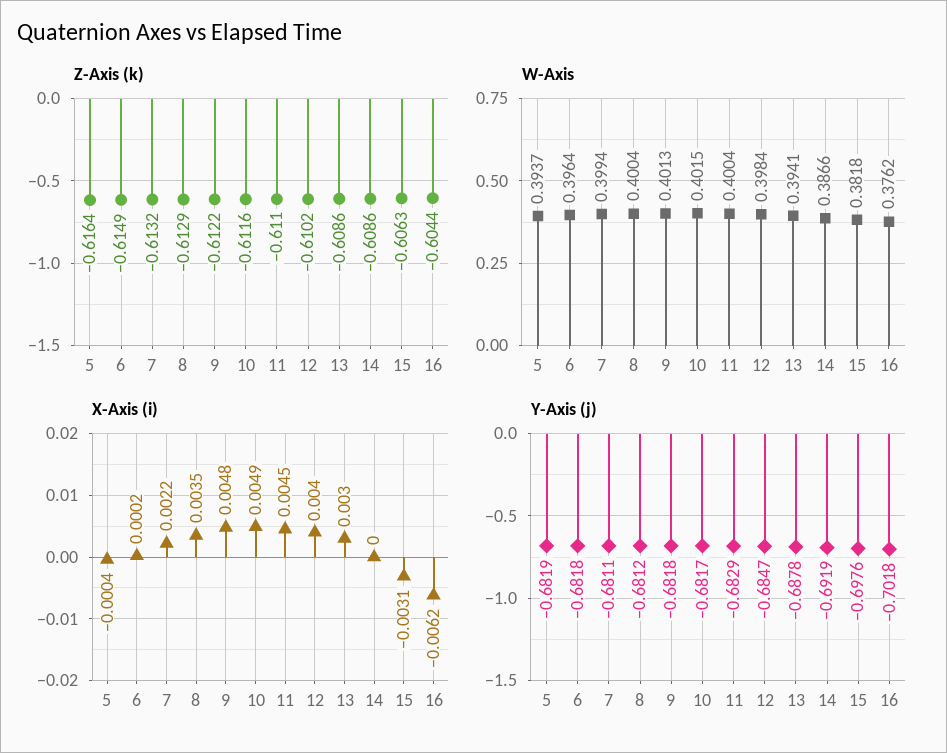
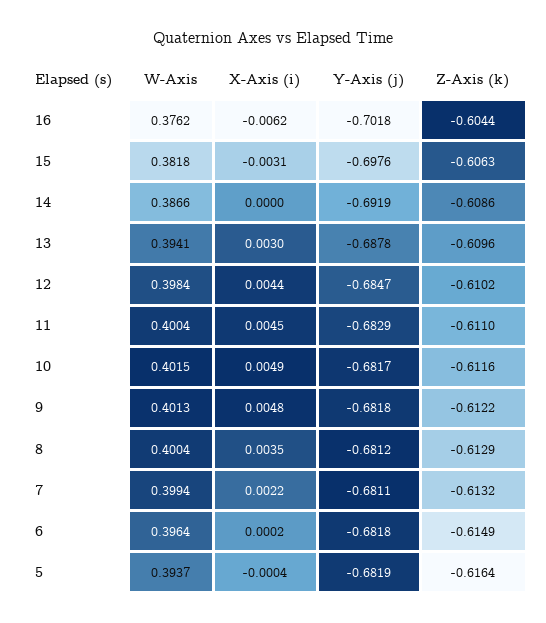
Z-Axis (k), 13: -0.6086 -> -0.6096
X-Axis (i), 12: 0.004 -> 0.0044

